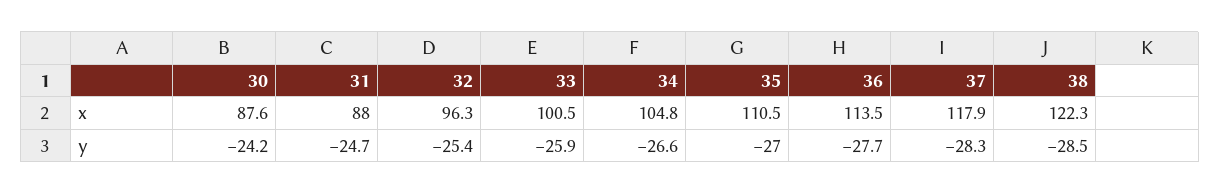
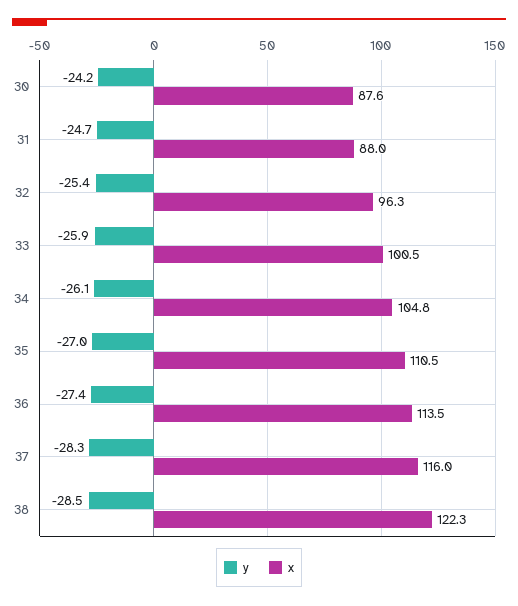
x, 37: 117.9 -> 116
y, 34: -26.6 -> -26.1
y, 36: -27.7 -> -27.4

